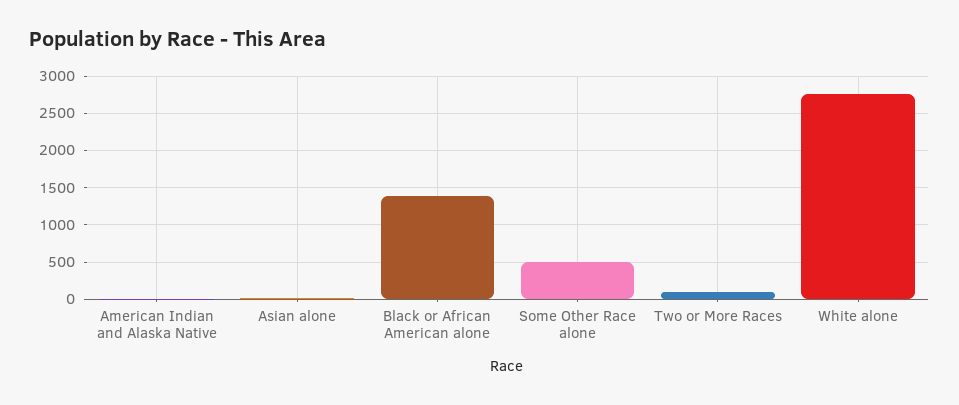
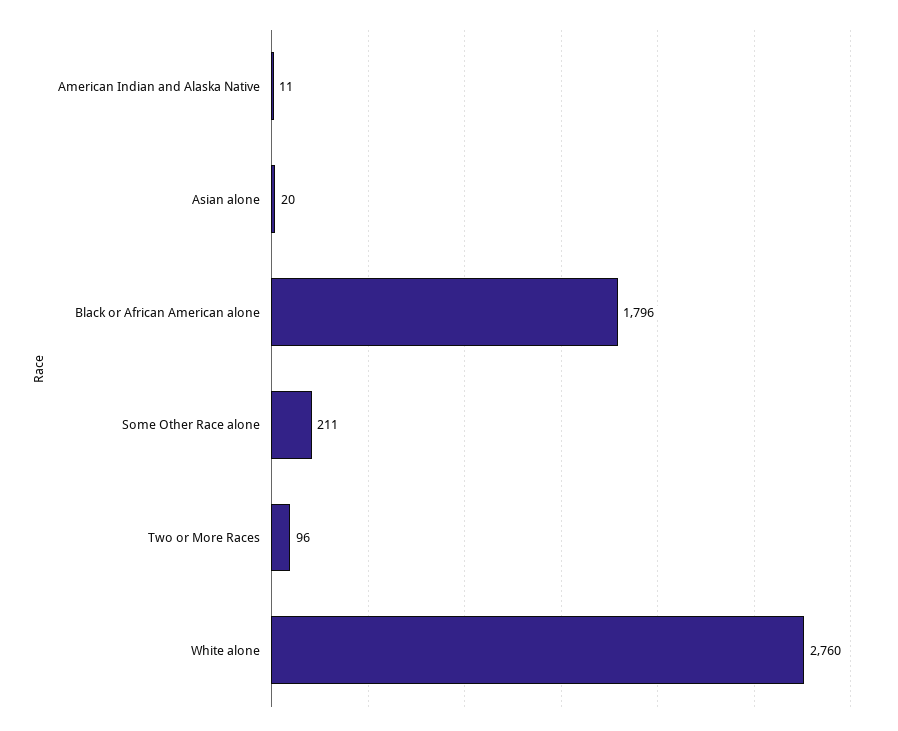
Black or African American alone: 1400 -> 1796
Some Other Race alone: 500 -> 211

